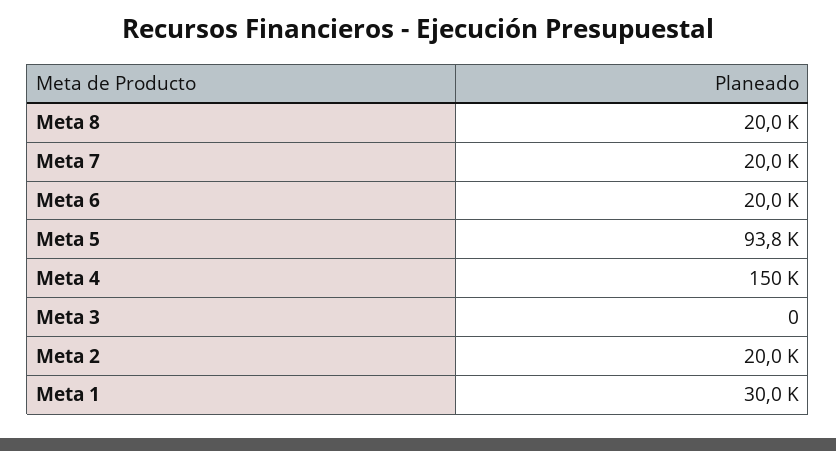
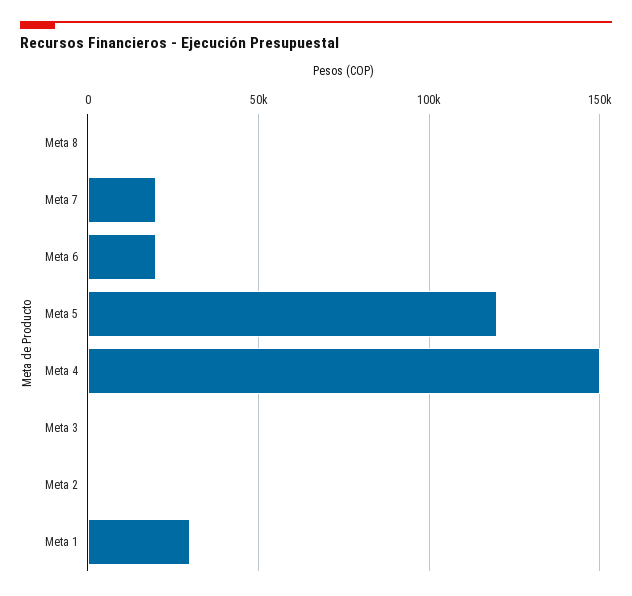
Meta 8: 20000 -> 0
Meta 5: 93800 -> 120000
Meta 2: 20000 -> 0

